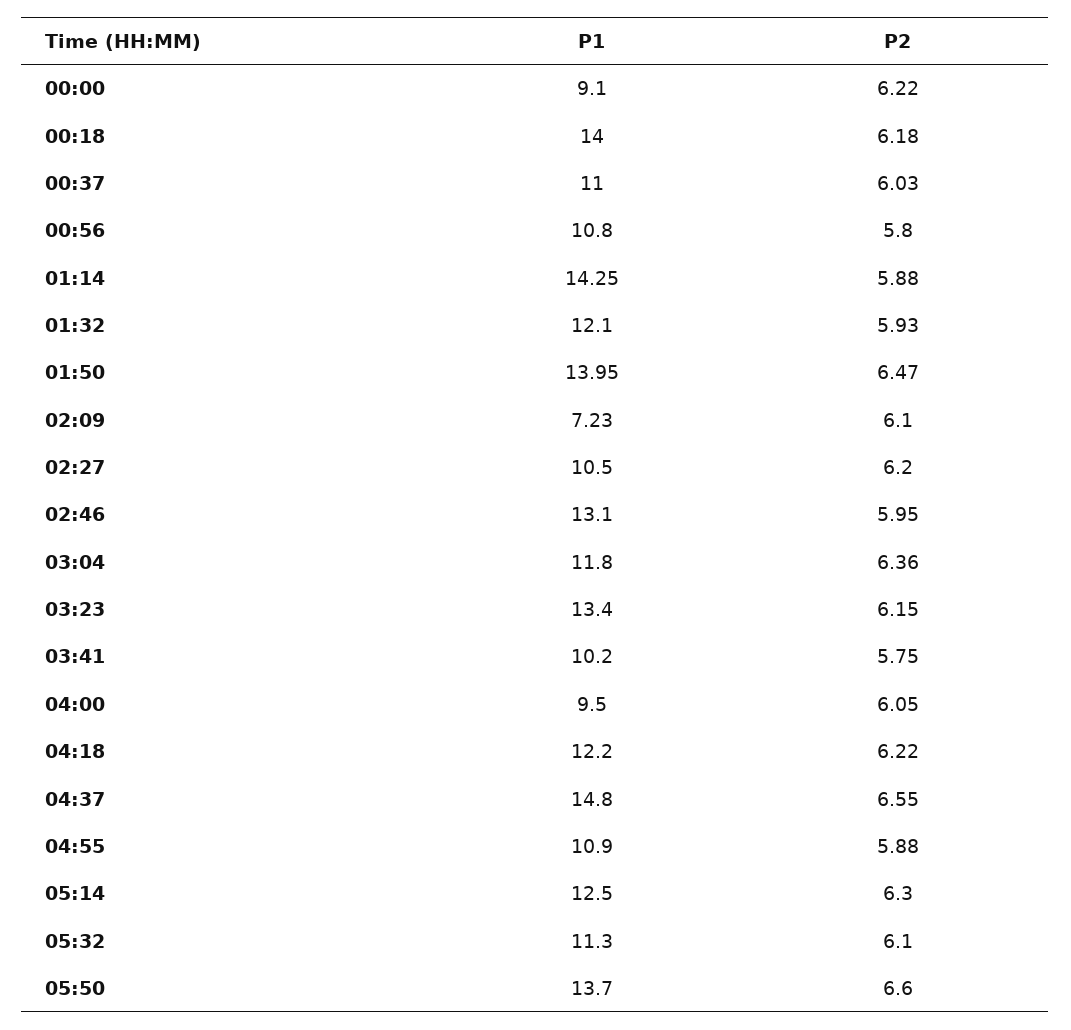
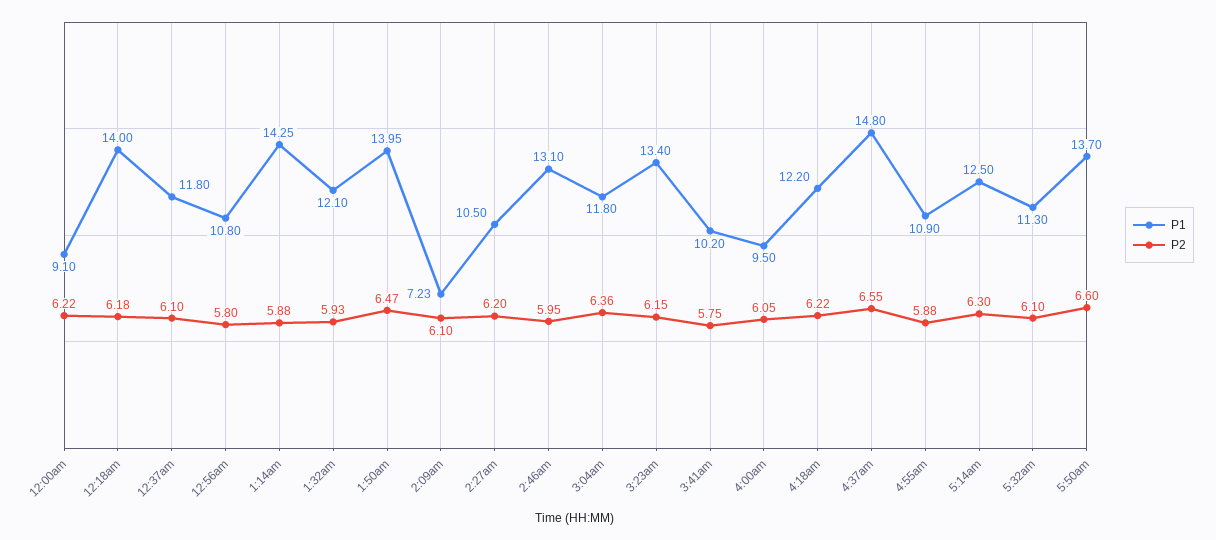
P1, 00:37: 11 -> 11.8
P2, 00:37: 6.03 -> 6.1

